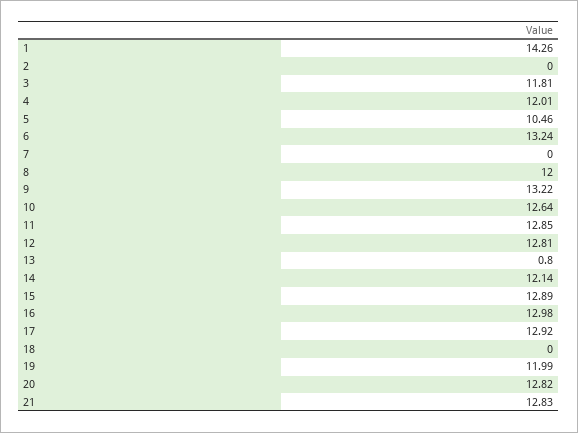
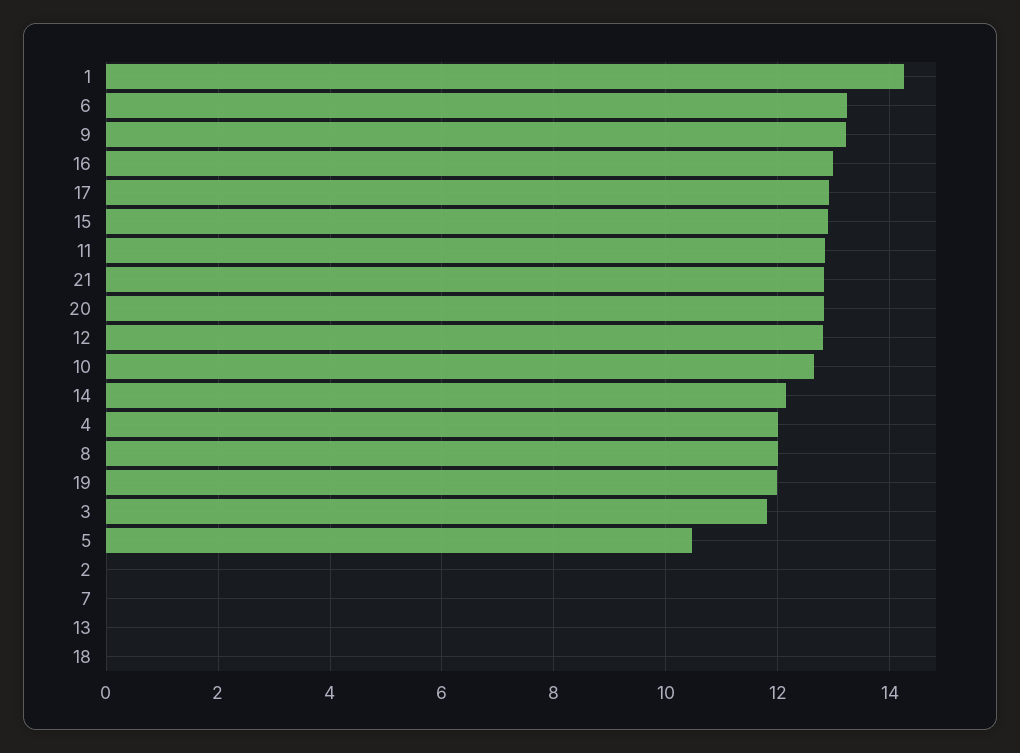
13: 0.8 -> 0

